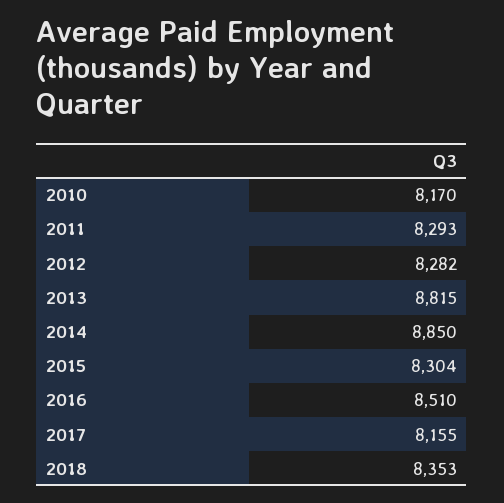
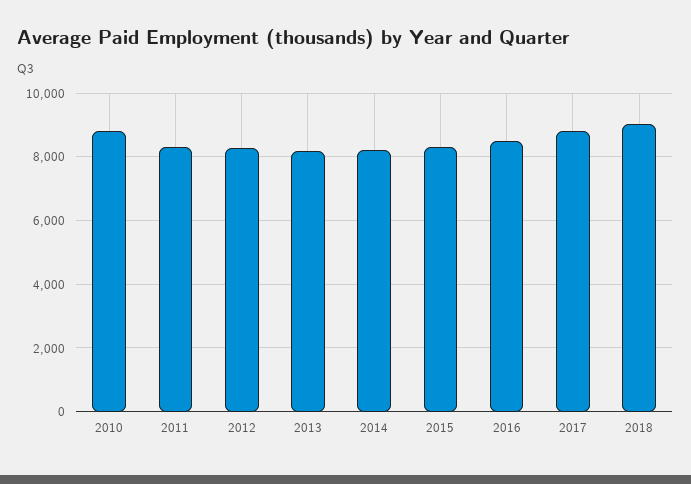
2010: 8170 -> 8800
2013: 8815 -> 8200
2014: 8850 -> 8200
2017: 8155 -> 8800
2018: 8353 -> 9000

